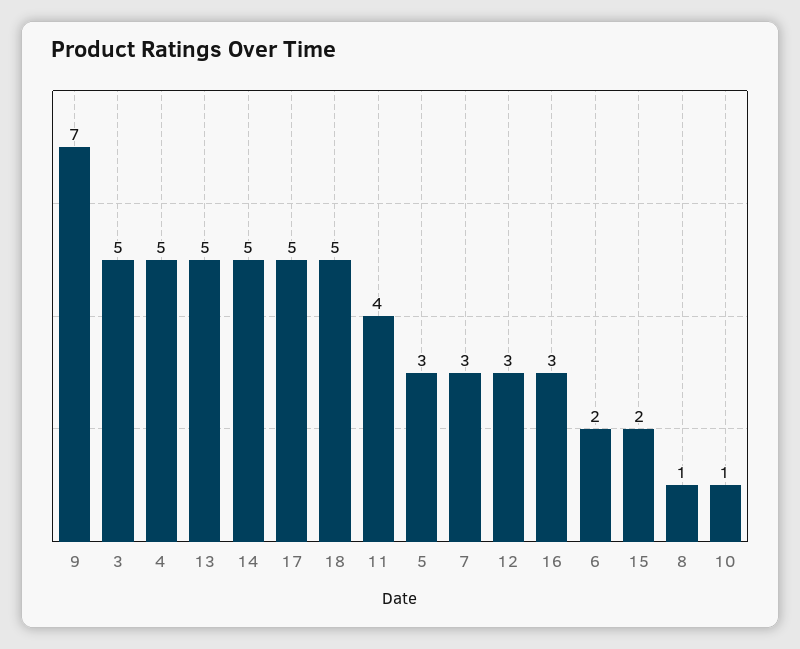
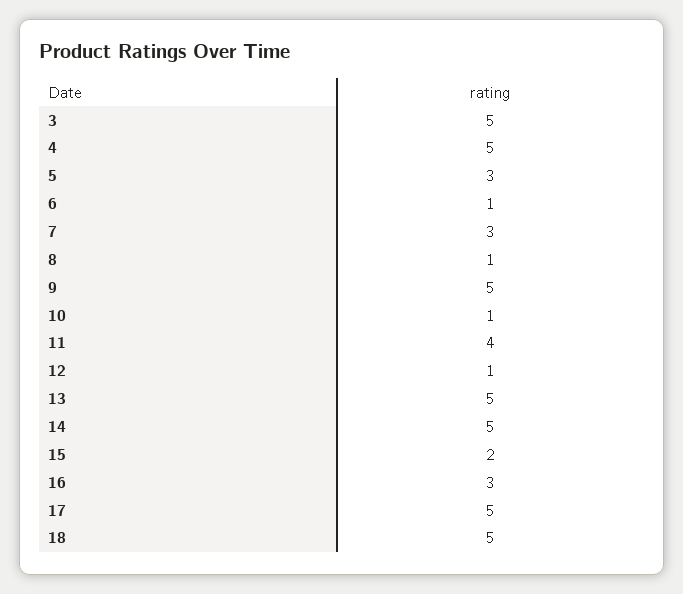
9: 7 -> 5
12: 3 -> 1
6: 2 -> 1

